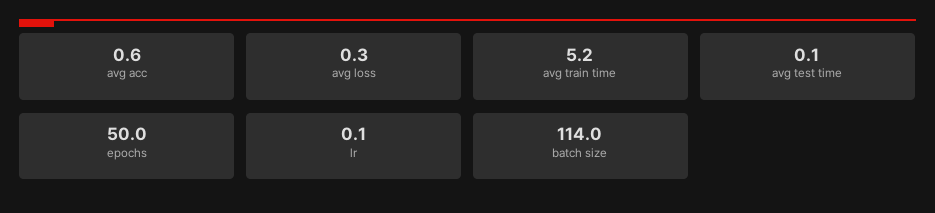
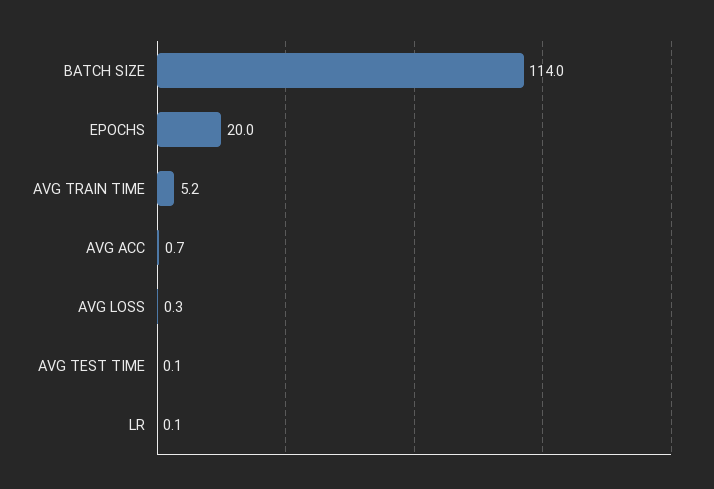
avg acc: 0.6 -> 0.7
epochs: 50 -> 20

